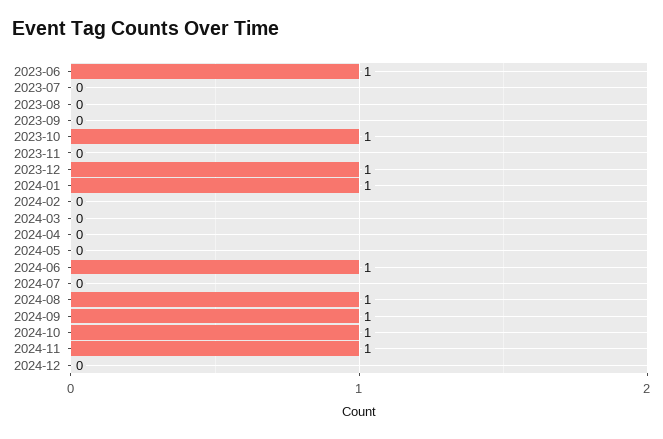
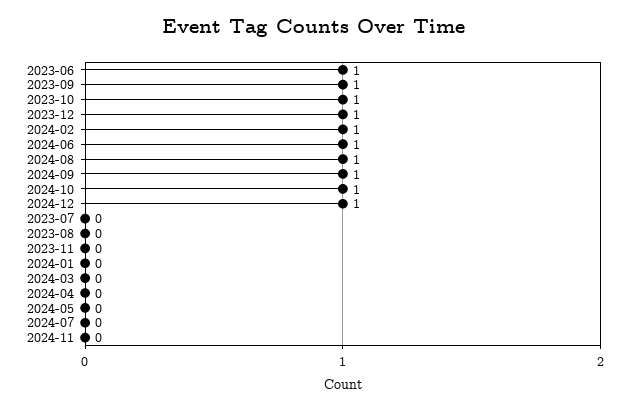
2023-09: 0 -> 1
2024-01: 1 -> 0
2024-02: 0 -> 1
2024-11: 1 -> 0
2024-12: 0 -> 1

